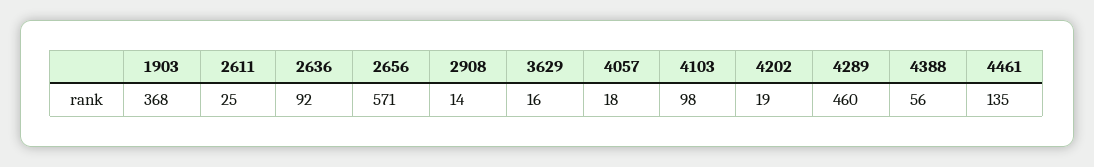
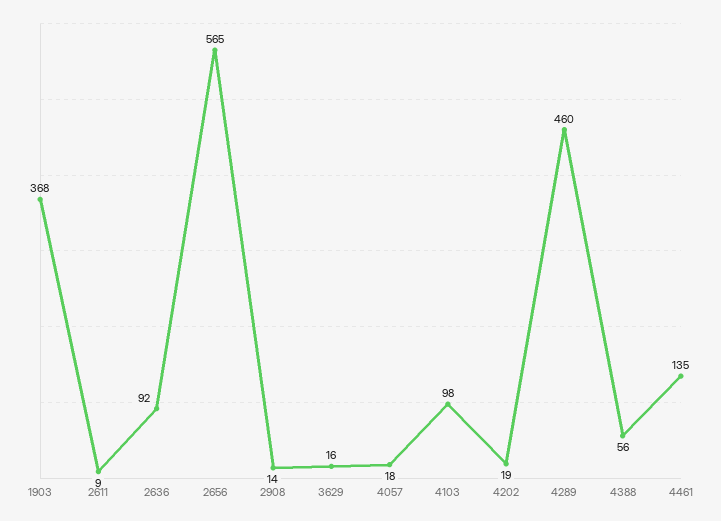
2611: 25 -> 9
2656: 571 -> 565

